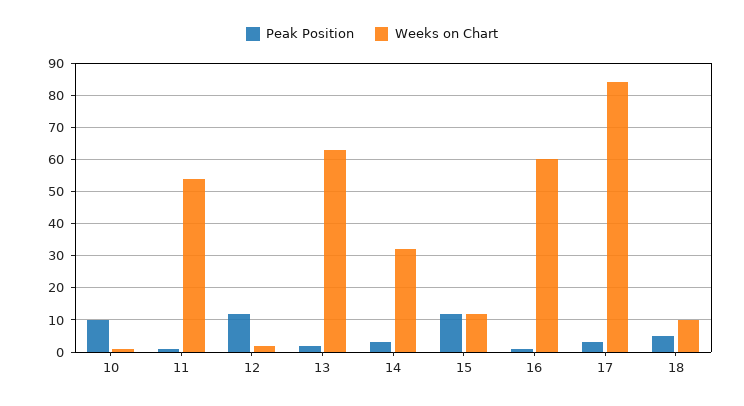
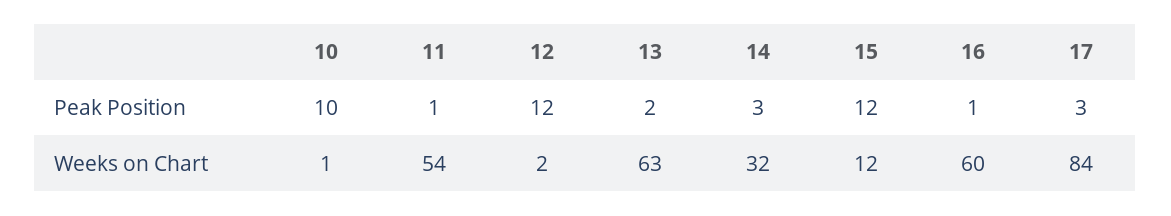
Peak Position, 18: 5 -> none
Weeks on Chart, 18: 10 -> none

